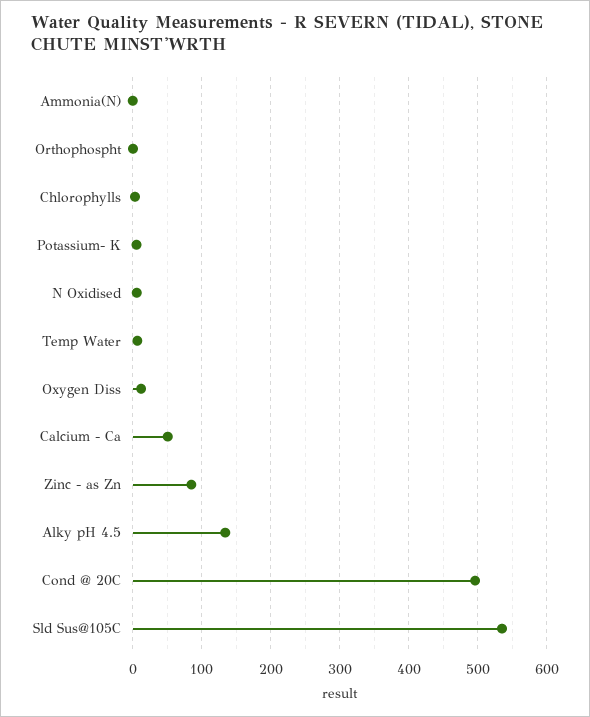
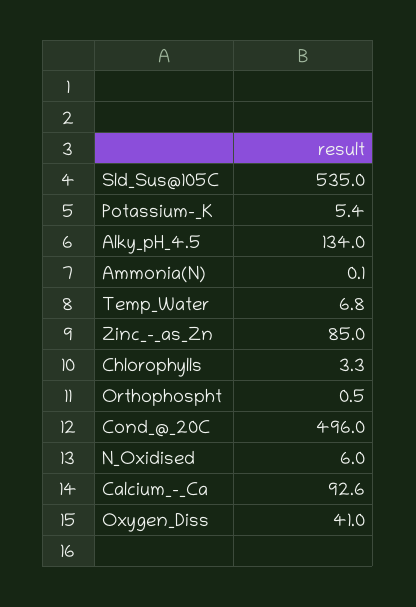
Oxygen Diss: 10 -> 41
Calcium - Ca: 50 -> 92.6

